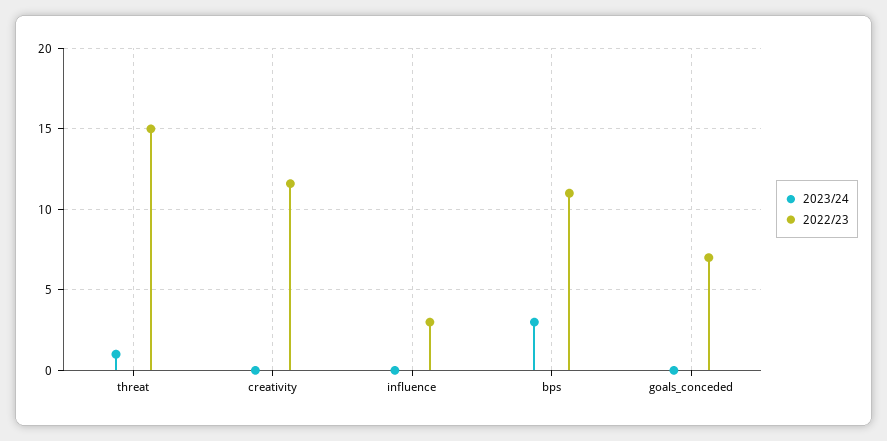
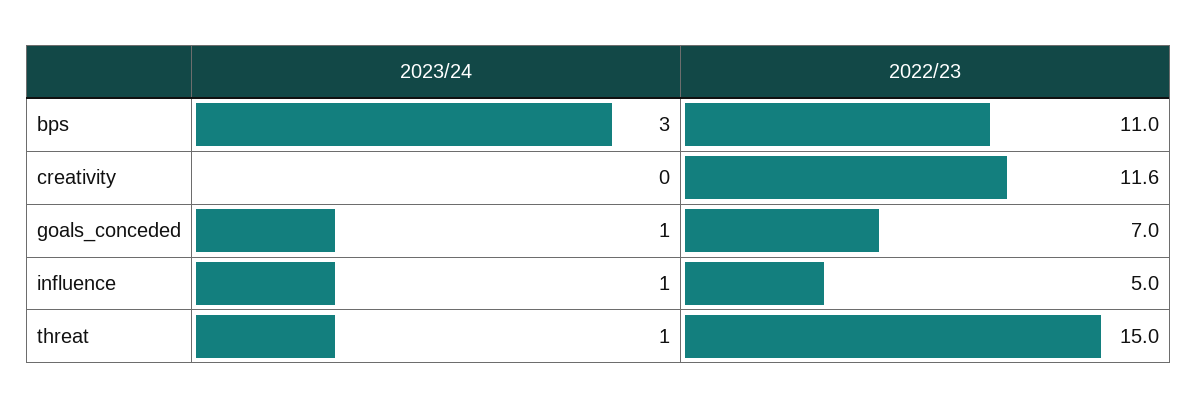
2023/24, influence: 0 -> 1
2022/23, influence: 3 -> 5
2023/24, goals_conceded: 0 -> 1

